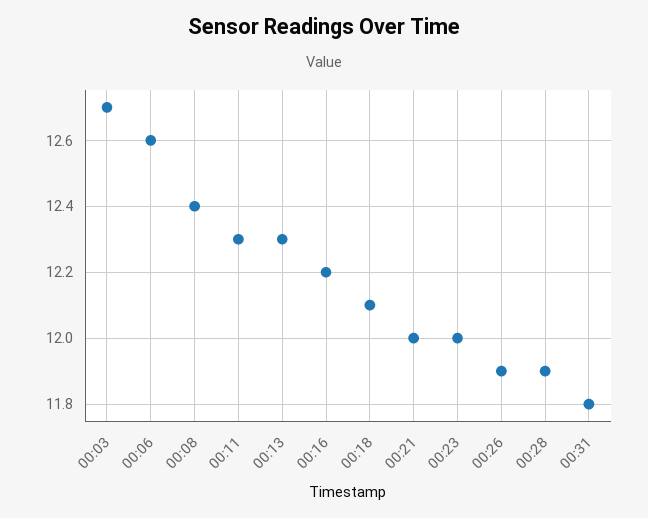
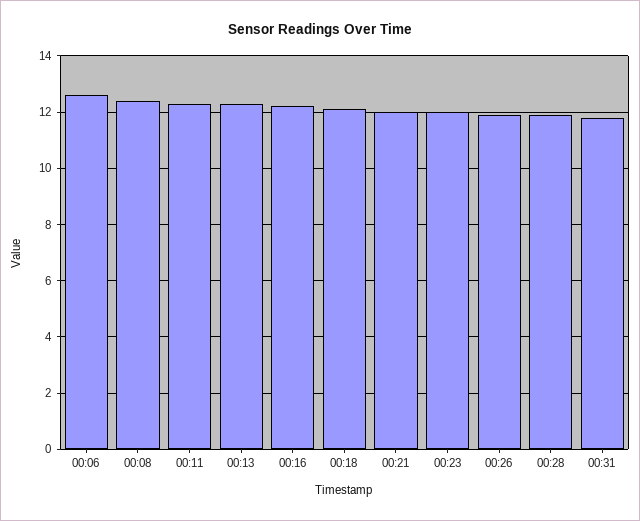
00:03: 12.7 -> none

